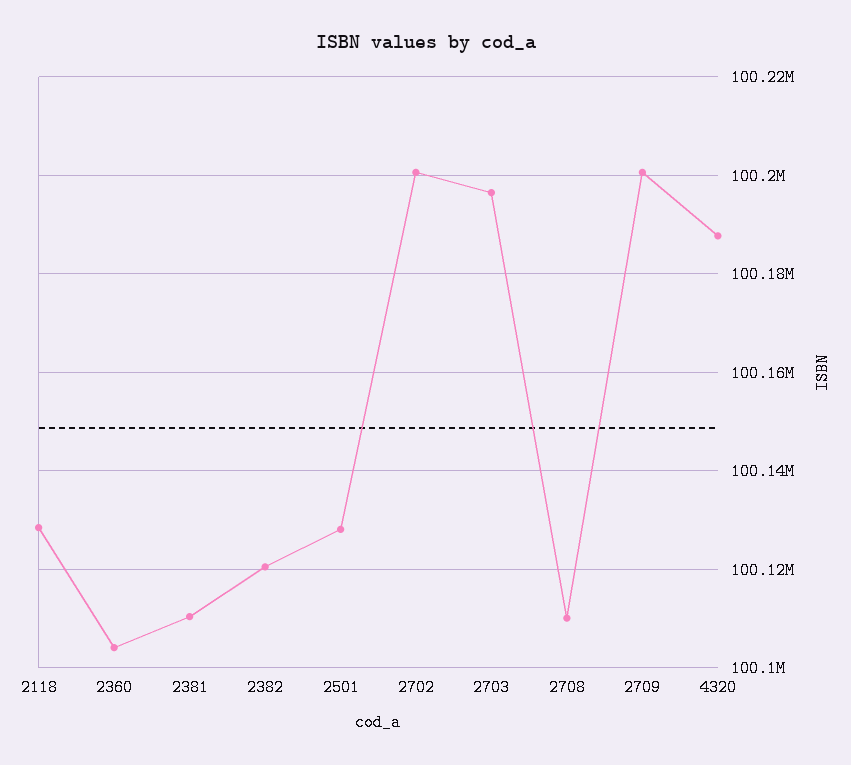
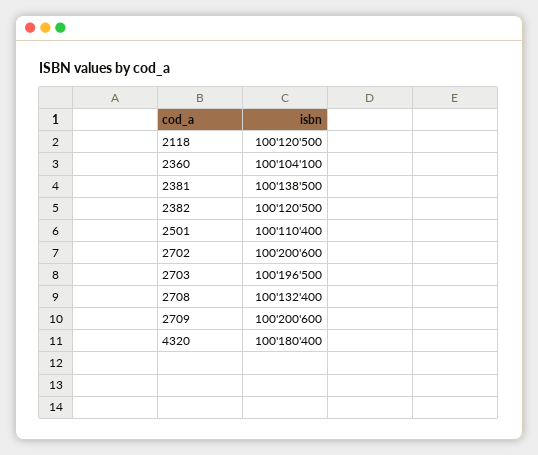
2118: 100128000 -> 100120500
2381: 100110000 -> 100138500
2501: 100128000 -> 100110400
2708: 100110000 -> 100132400
4320: 100188000 -> 100180400

